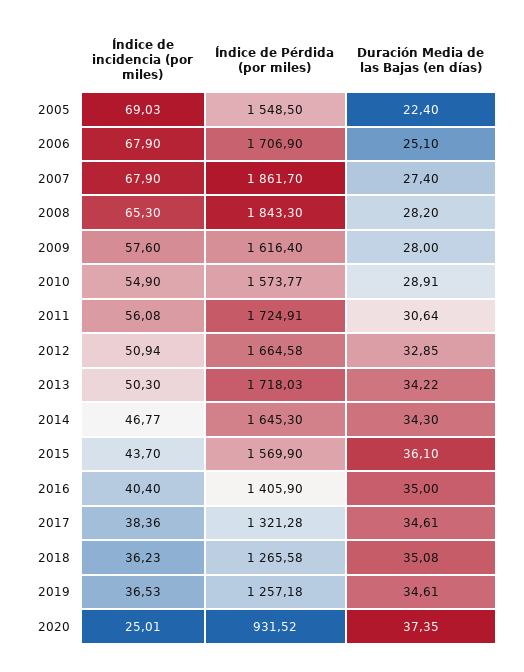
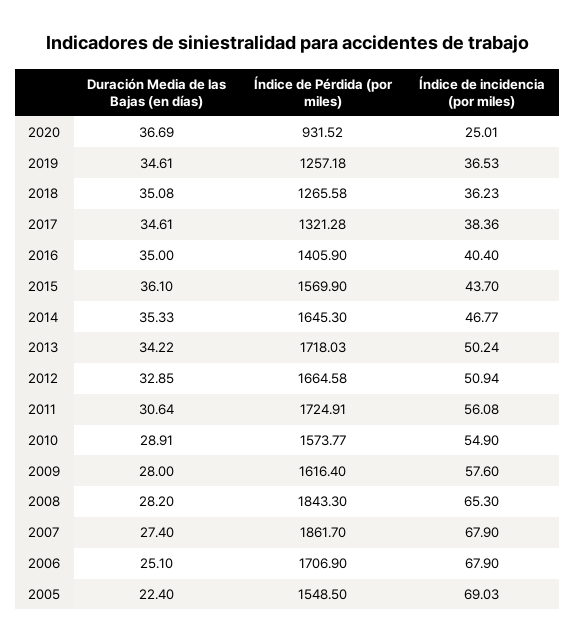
Índice de incidencia (por miles), 2013: 50.3 -> 50.24
Duración Media de las Bajas (en días), 2014: 34.3 -> 35.33
Duración Media de las Bajas (en días), 2020: 37.35 -> 36.69

